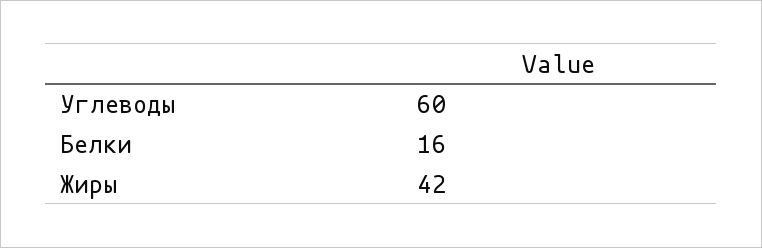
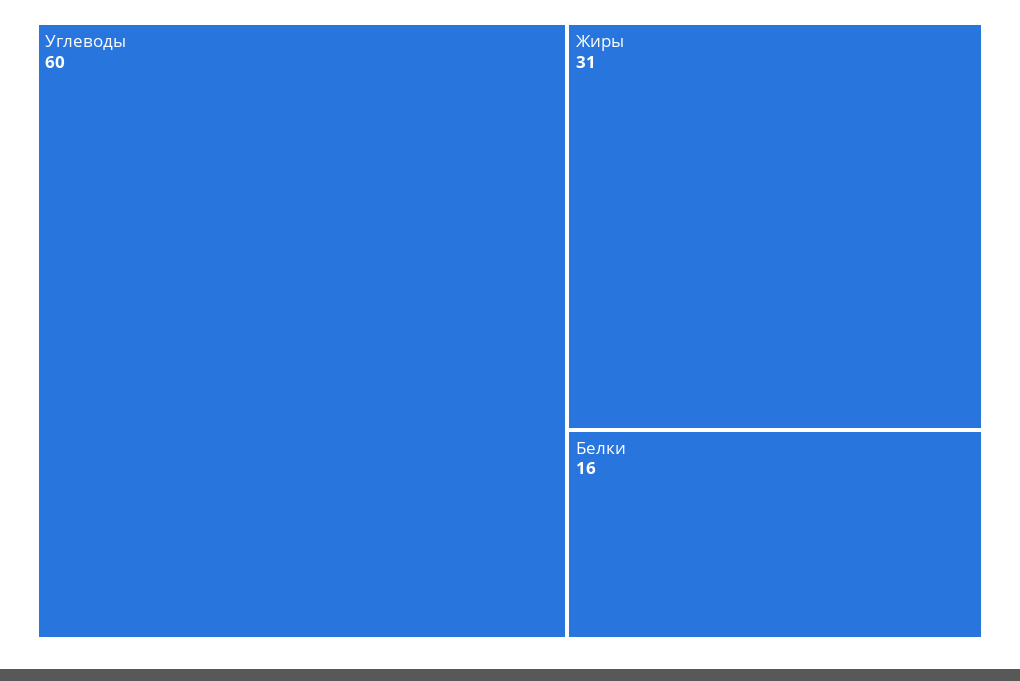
Жиры: 42 -> 31

